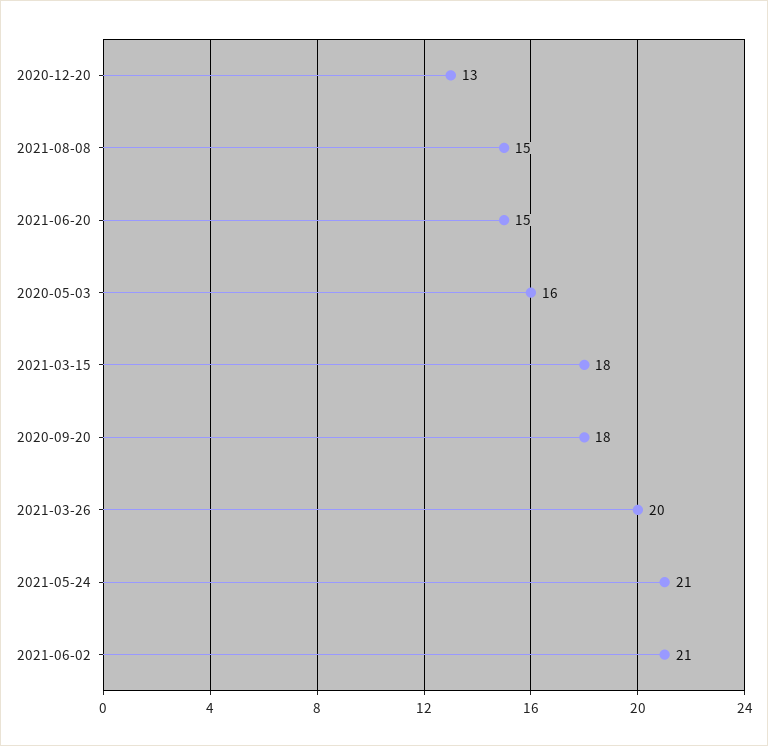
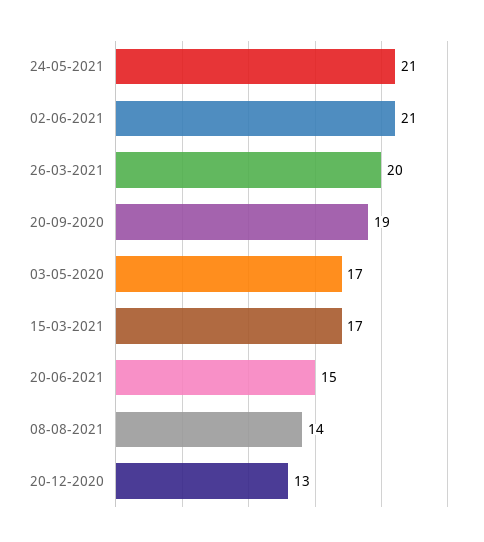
2021-08-08: 15 -> 14
2020-05-03: 16 -> 17
2021-03-15: 18 -> 17
2020-09-20: 18 -> 19

